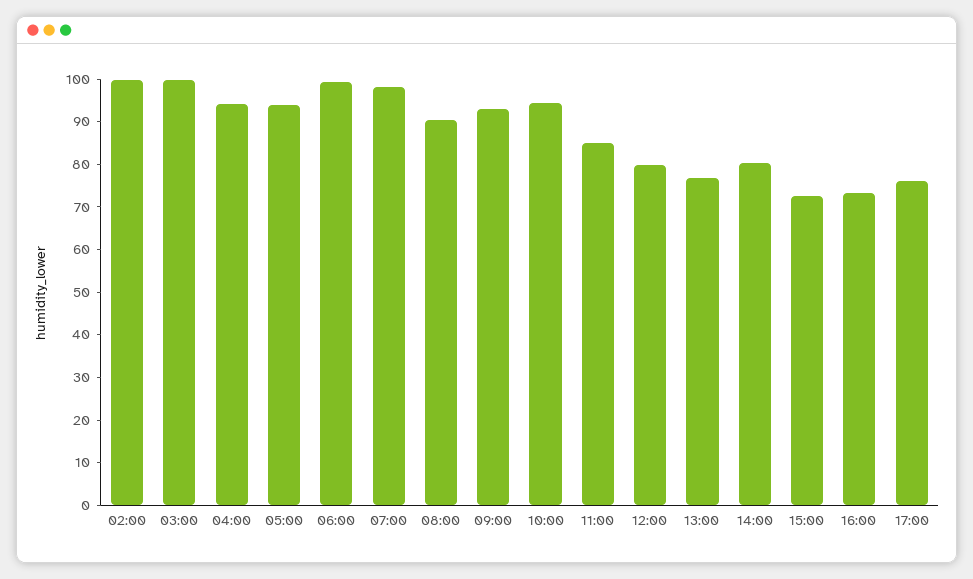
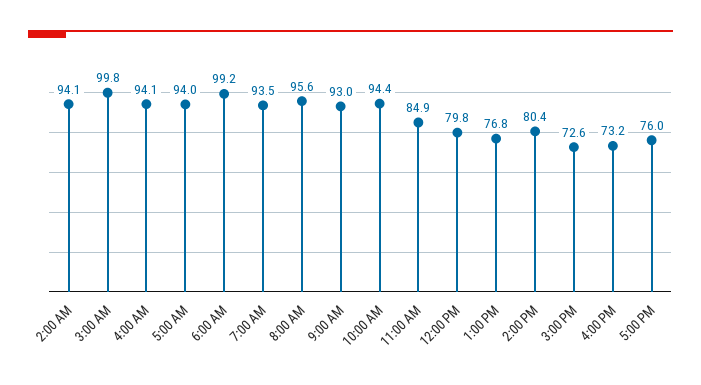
02:00: 100 -> 94.1
07:00: 98 -> 93.5
08:00: 90 -> 95.6

